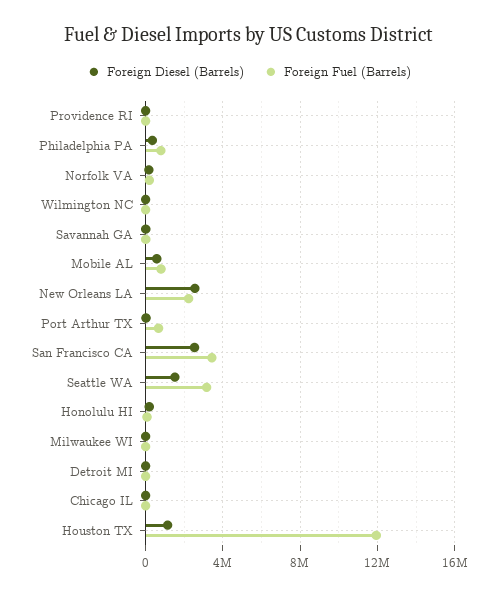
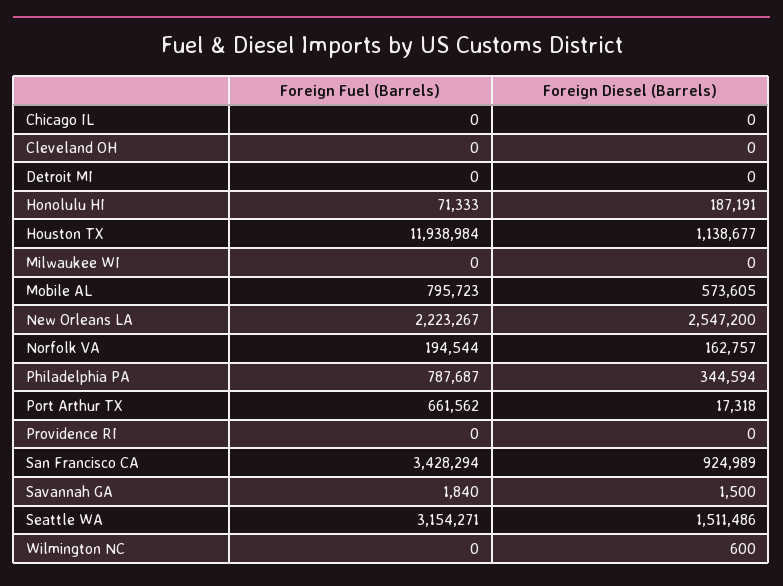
Foreign Diesel (Barrels), San Francisco CA: 2500000 -> 924989
Foreign Fuel (Barrels), Cleveland OH: none -> 0
Foreign Diesel (Barrels), Cleveland OH: none -> 0

